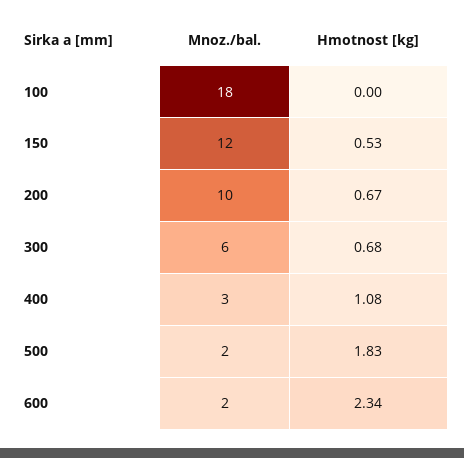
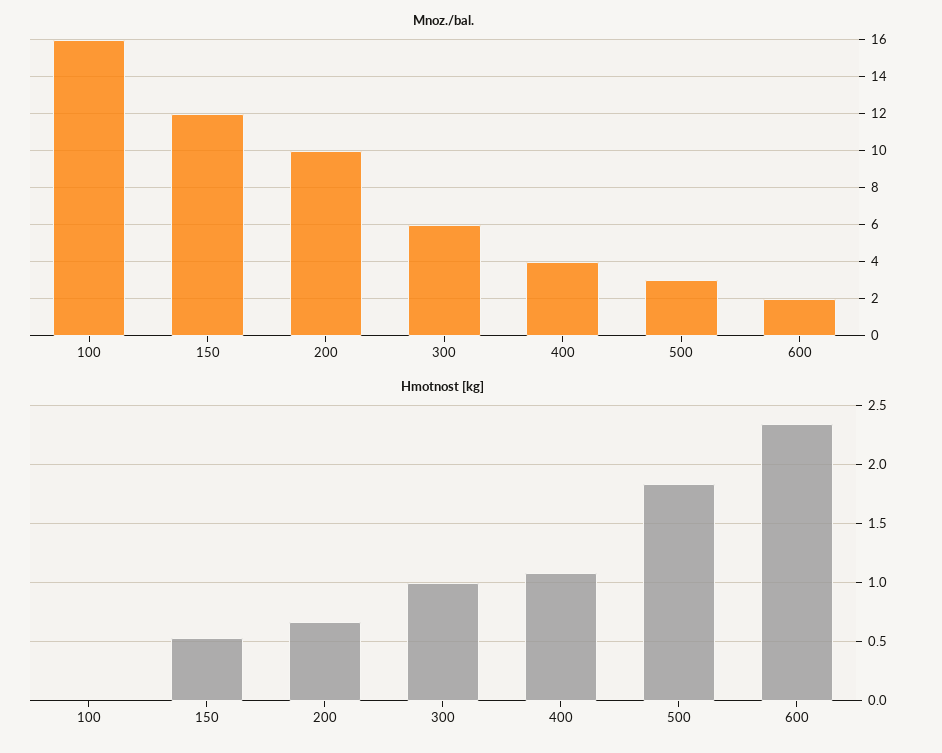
Mnoz./bal., 100: 18 -> 16
Hmotnost [kg], 300: 0.68 -> 1
Mnoz./bal., 400: 3 -> 4
Mnoz./bal., 500: 2 -> 3

